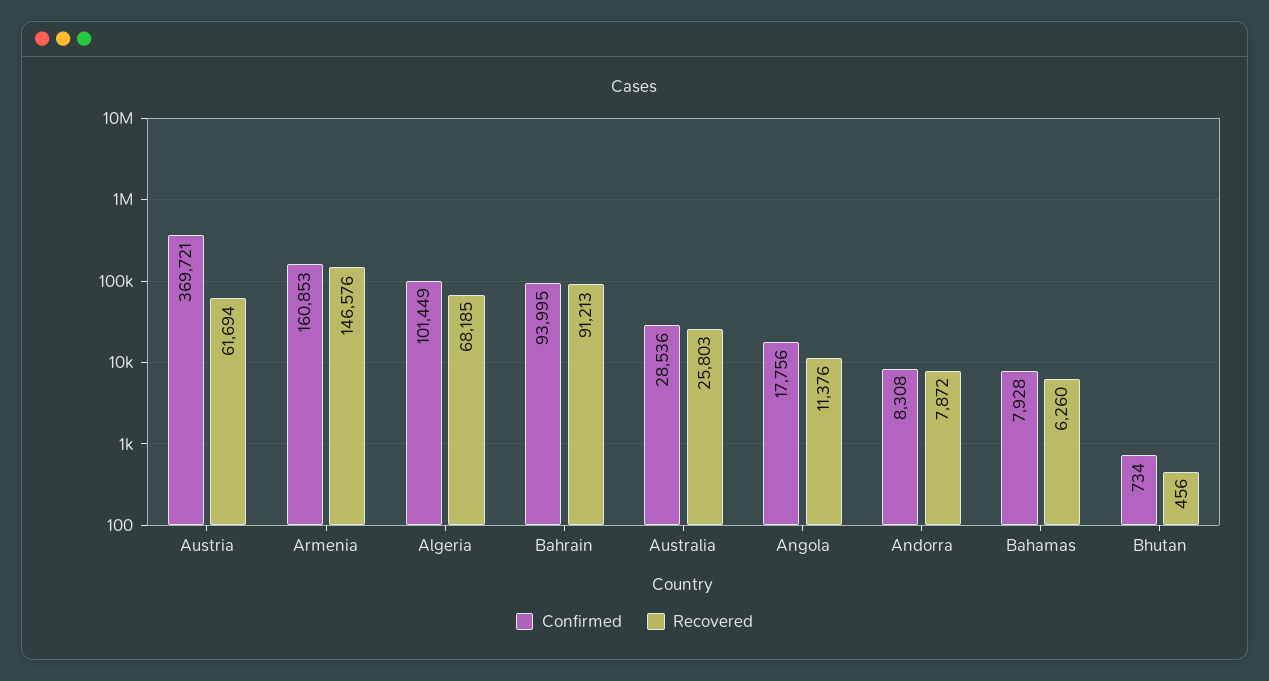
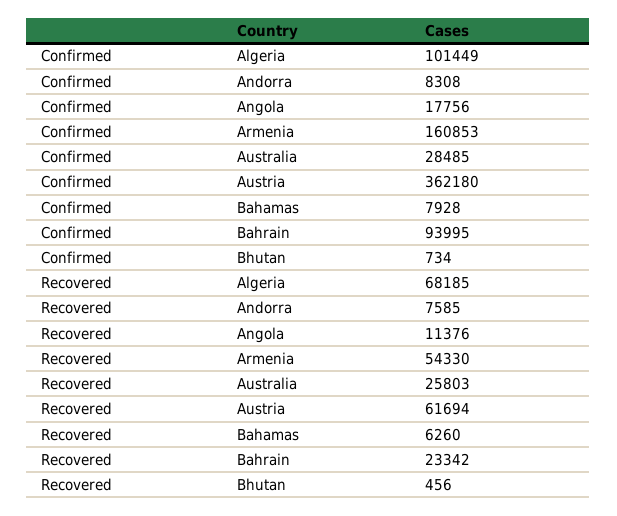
Confirmed, Austria: 369721 -> 362180
Recovered, Armenia: 146576 -> 54330
Recovered, Bahrain: 91213 -> 23342
Confirmed, Australia: 28536 -> 28485
Recovered, Andorra: 7872 -> 7585

